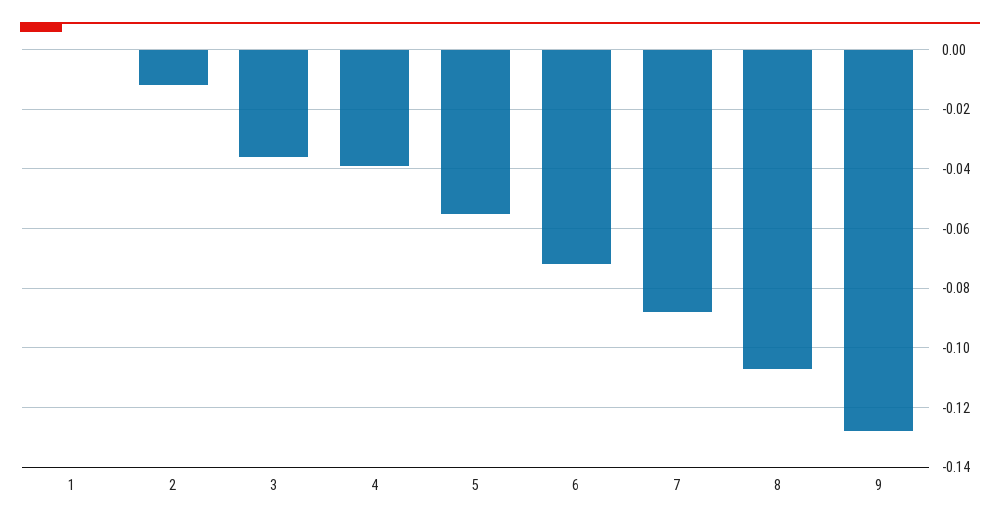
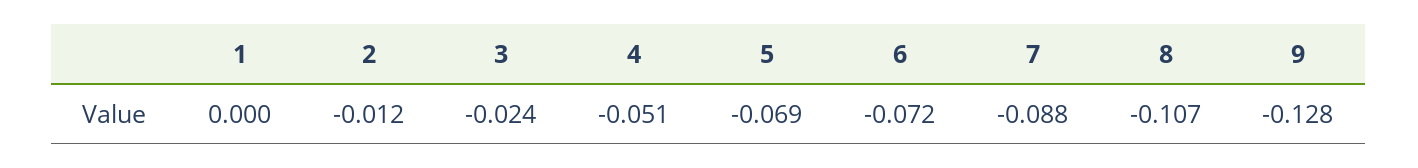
3: -0.035 -> -0.024
4: -0.04 -> -0.051
5: -0.055 -> -0.069

